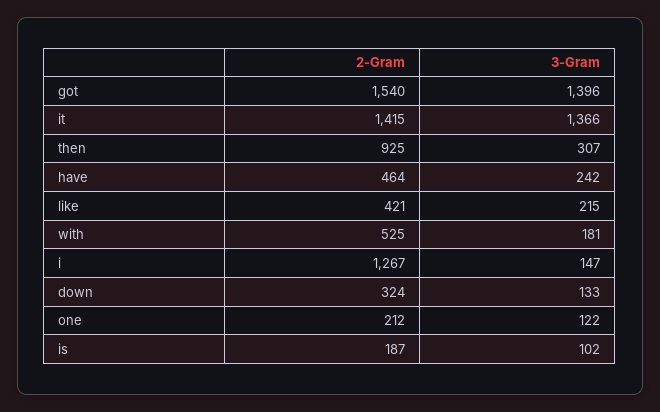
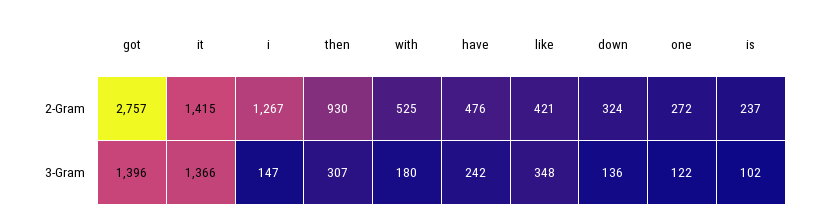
2-Gram, got: 1540 -> 2757
2-Gram, then: 925 -> 930
2-Gram, have: 464 -> 476
3-Gram, like: 215 -> 348
3-Gram, with: 181 -> 180
3-Gram, down: 133 -> 136
2-Gram, one: 212 -> 272
2-Gram, is: 187 -> 237

